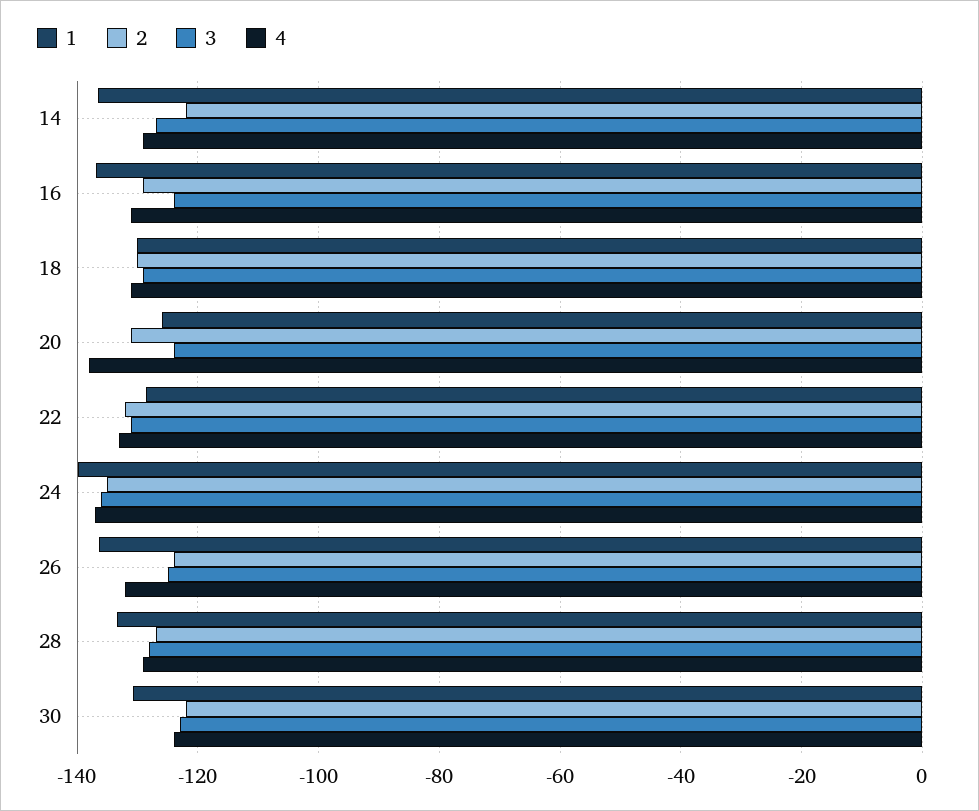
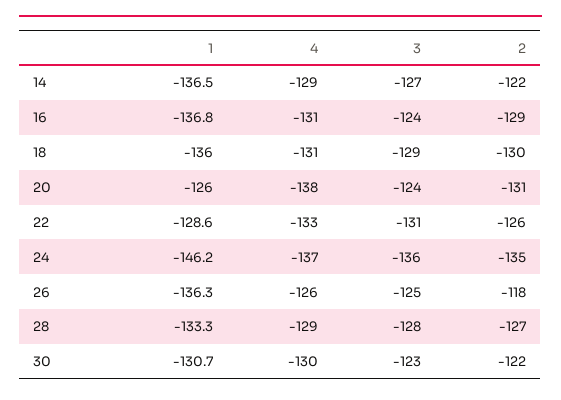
1, 18: -130 -> -136
2, 22: -132 -> -126
1, 24: -140 -> -146.2
2, 26: -124 -> -118
4, 26: -132 -> -126
4, 30: -124 -> -130

